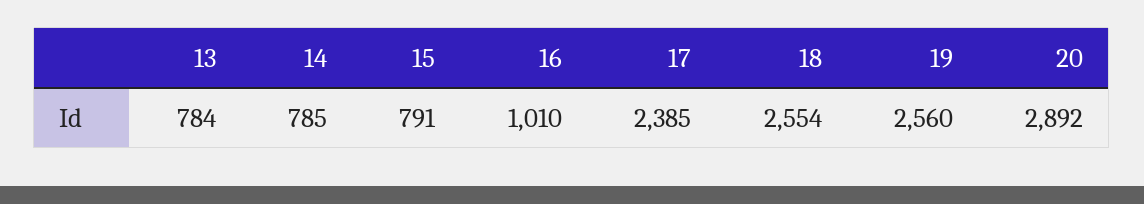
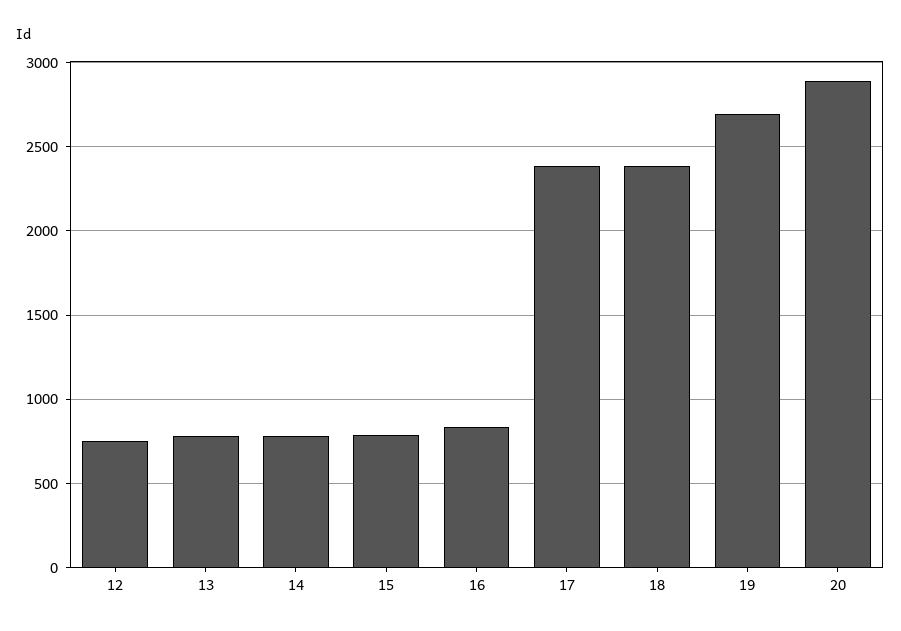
16: 1010 -> 850
18: 2554 -> 2400
19: 2560 -> 2700
12: none -> 750

